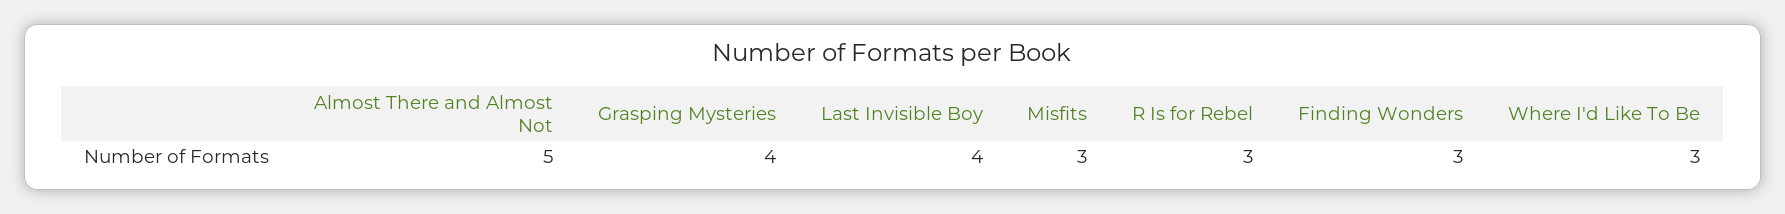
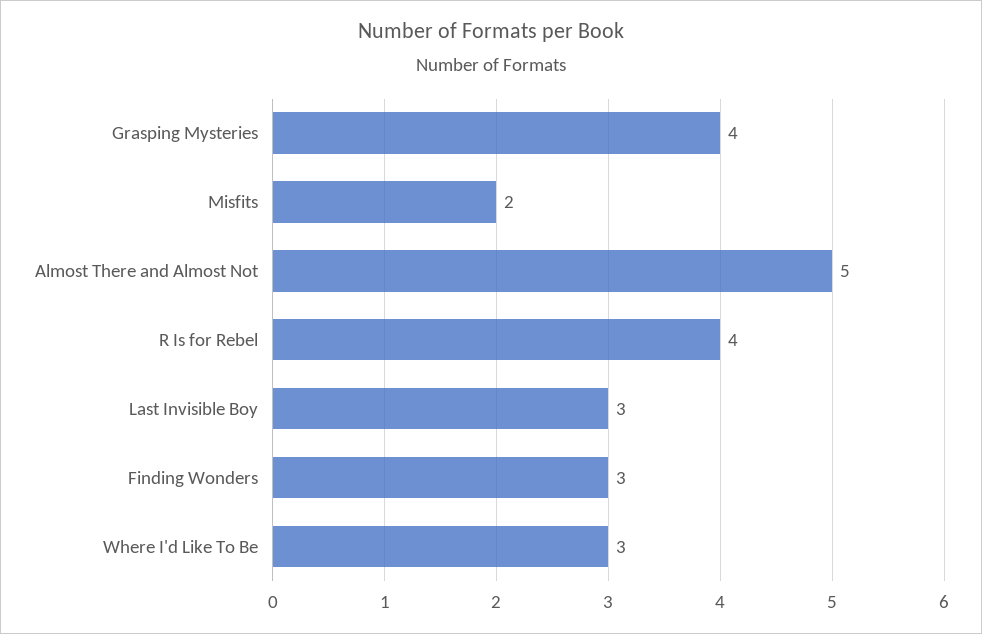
Last Invisible Boy: 4 -> 3
Misfits: 3 -> 2
R Is for Rebel: 3 -> 4

